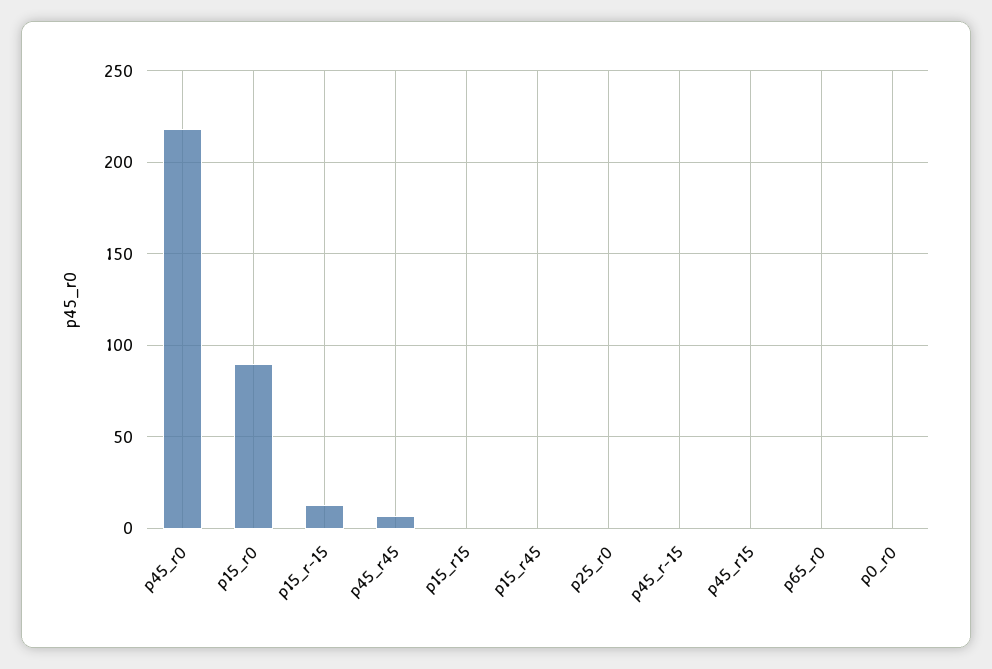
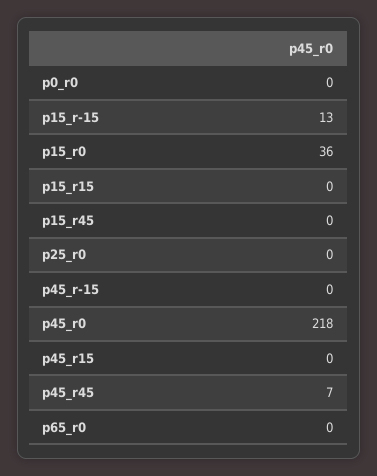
p15_r0: 90 -> 36

